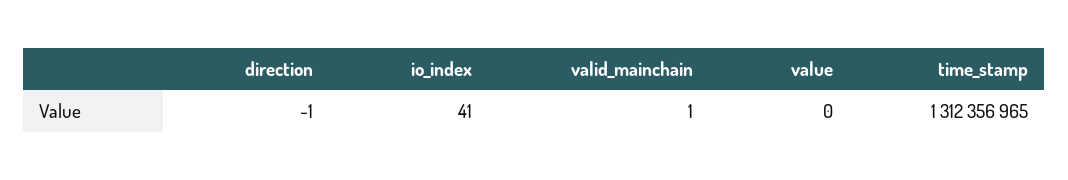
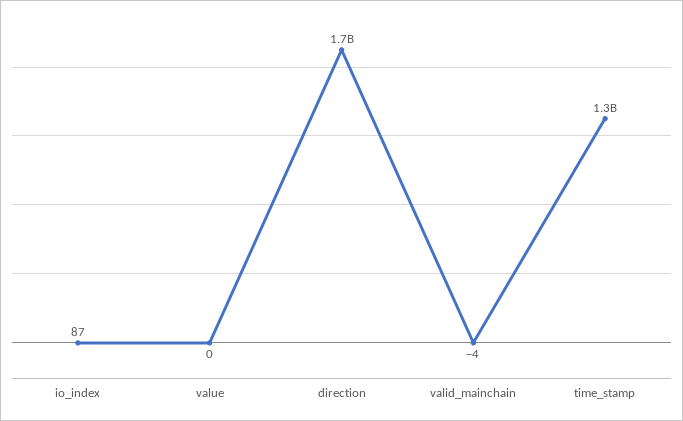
direction: -1 -> 1700000000
io_index: 41 -> 87
valid_mainchain: 1 -> -4

